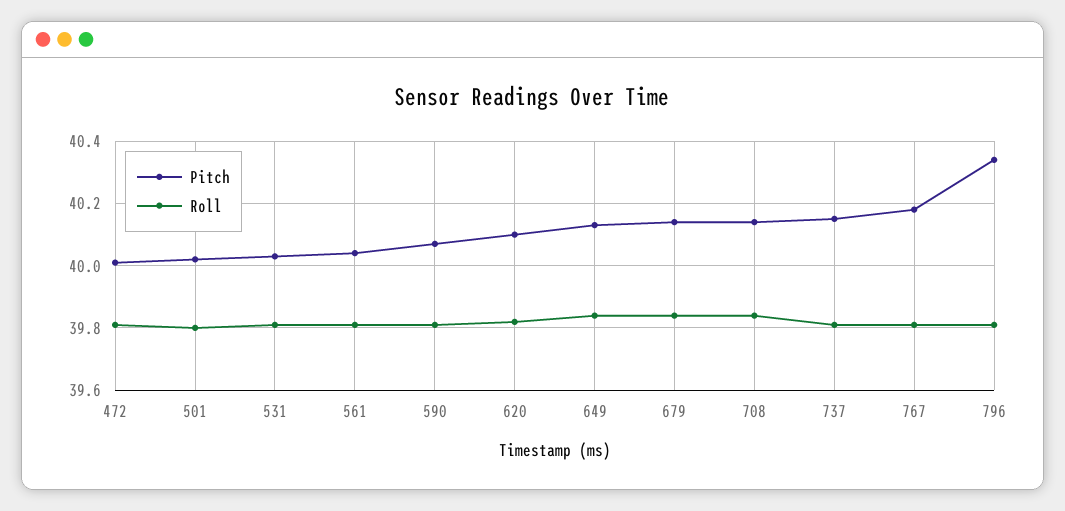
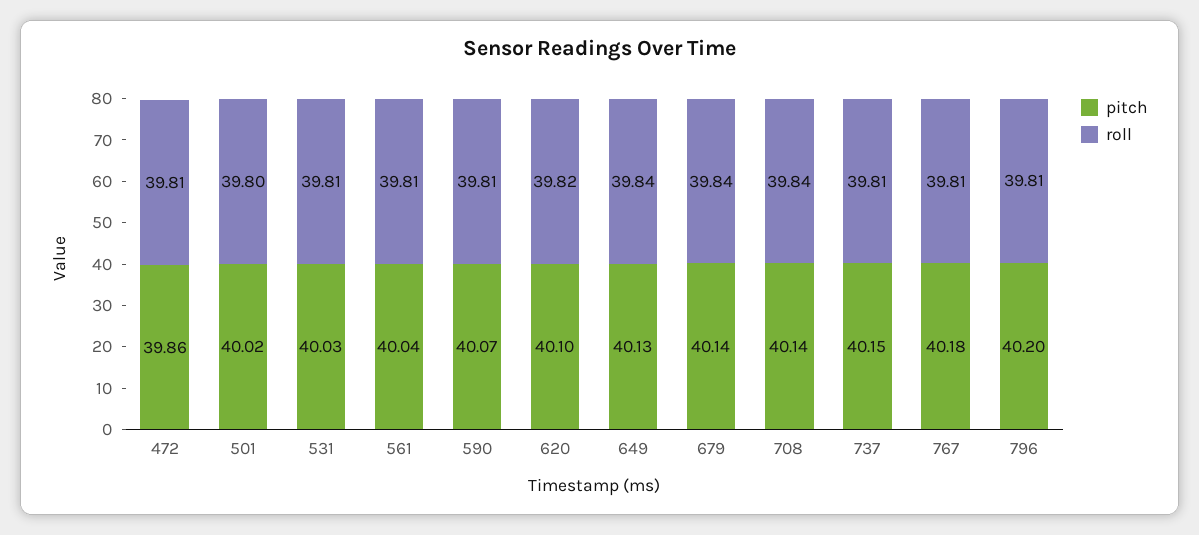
Pitch, 472: 40 -> 39.86
Pitch, 796: 40.35 -> 40.2

